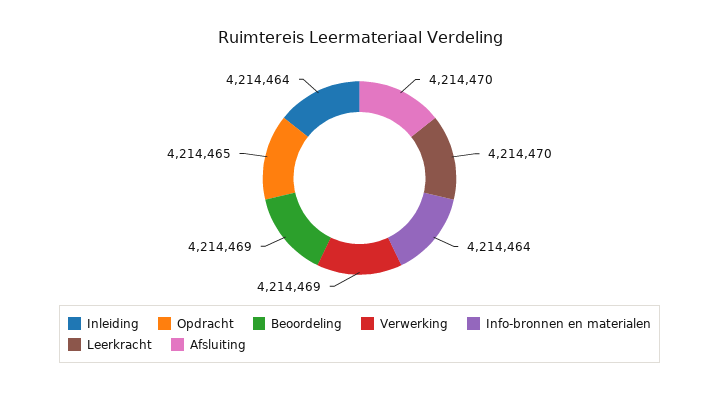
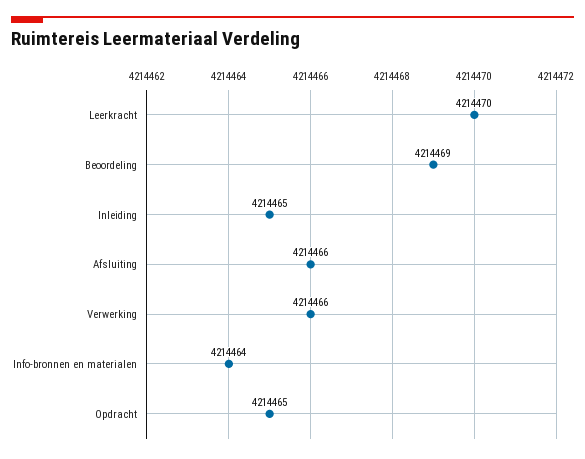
Inleiding: 4214464 -> 4214465
Verwerking: 4214469 -> 4214466
Afsluiting: 4214470 -> 4214466

